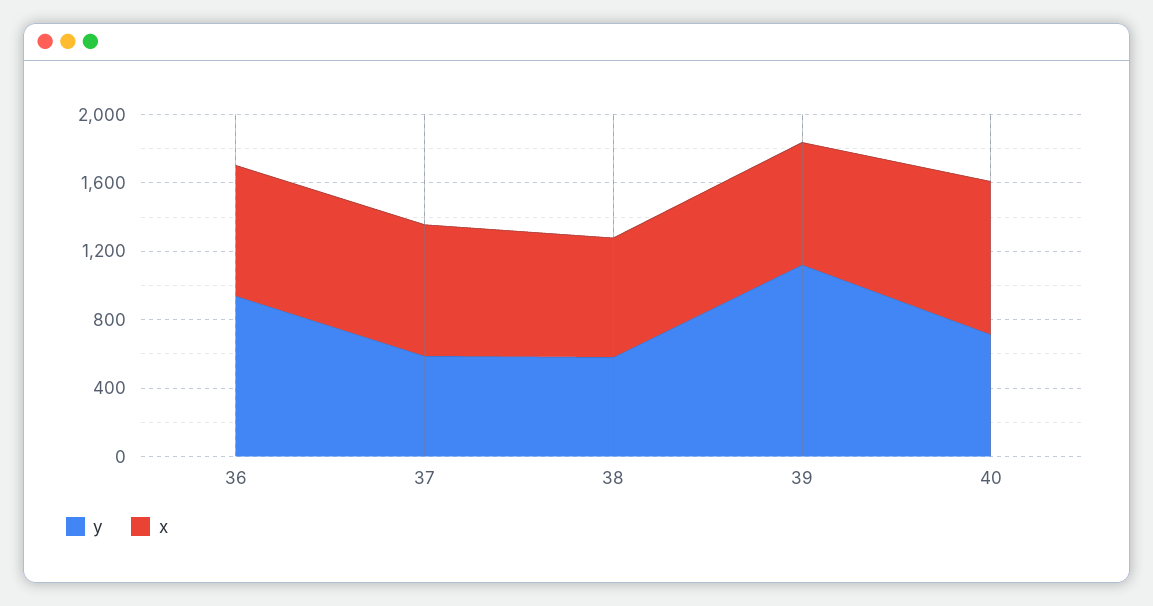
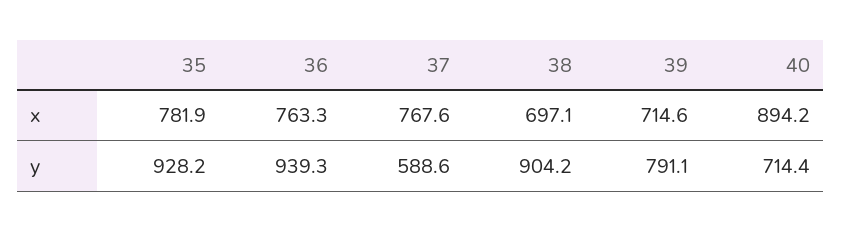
y, 38: 600 -> 904.2
y, 39: 1100 -> 791.1
x, 35: none -> 781.9
y, 35: none -> 928.2

